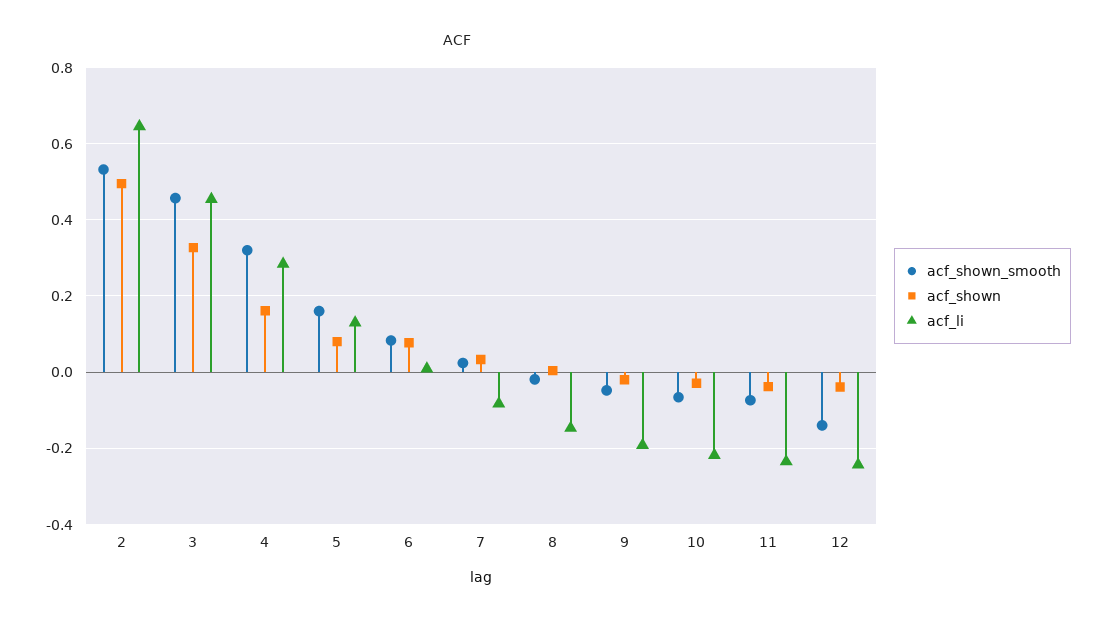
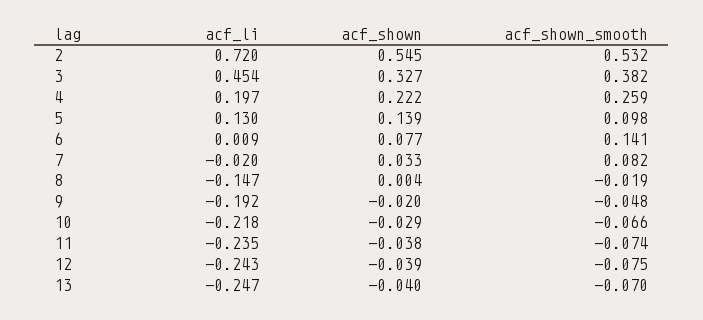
acf_shown, 2: 0.5 -> 0.545
acf_li, 2: 0.64 -> 0.72
acf_shown_smooth, 3: 0.46 -> 0.382
acf_shown_smooth, 4: 0.32 -> 0.259
acf_shown, 4: 0.16 -> 0.222
acf_li, 4: 0.28 -> 0.197
acf_shown_smooth, 5: 0.16 -> 0.098
acf_shown, 5: 0.08 -> 0.139
acf_shown_smooth, 6: 0.08 -> 0.141
acf_shown_smooth, 7: 0.02 -> 0.082
acf_li, 7: -0.08 -> -0.02
acf_shown_smooth, 12: -0.14 -> -0.075
acf_li, 13: none -> -0.247
acf_shown, 13: none -> -0.04
acf_shown_smooth, 13: none -> -0.07

